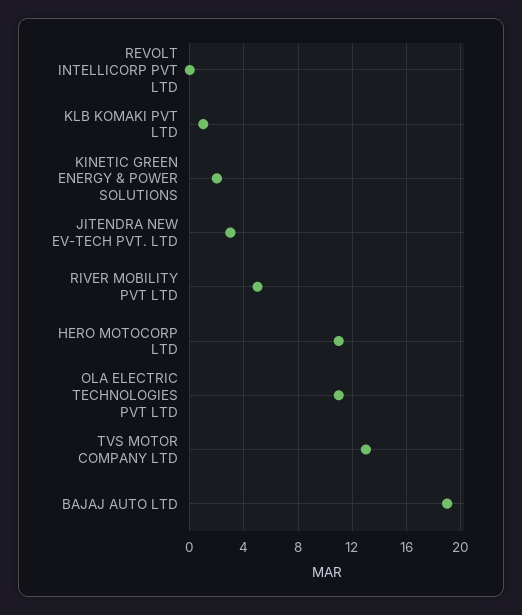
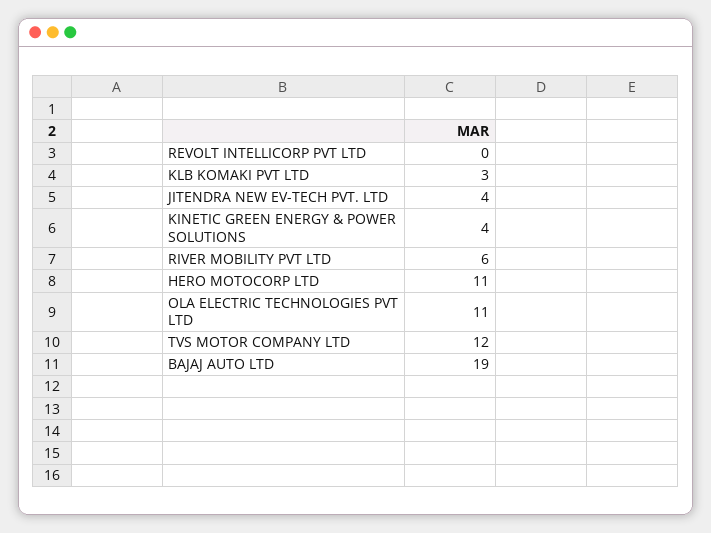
KLB KOMAKI PVT LTD: 1 -> 3
KINETIC GREEN ENERGY & POWER SOLUTIONS: 2 -> 4
JITENDRA NEW EV-TECH PVT. LTD: 3 -> 4
RIVER MOBILITY PVT LTD: 5 -> 6
TVS MOTOR COMPANY LTD: 13 -> 12

